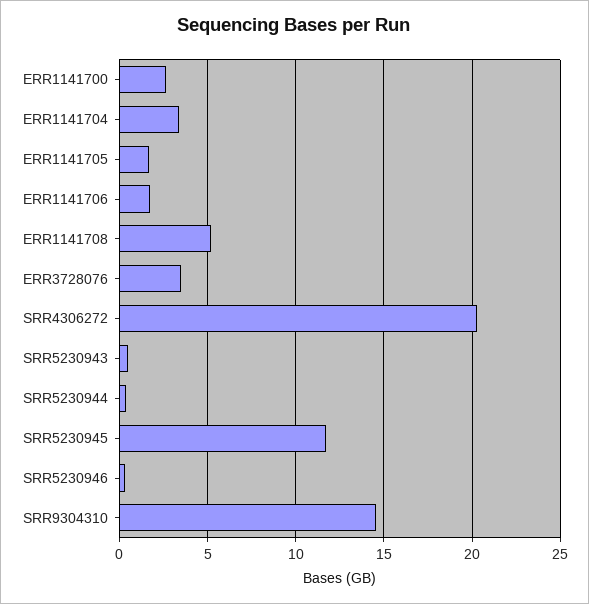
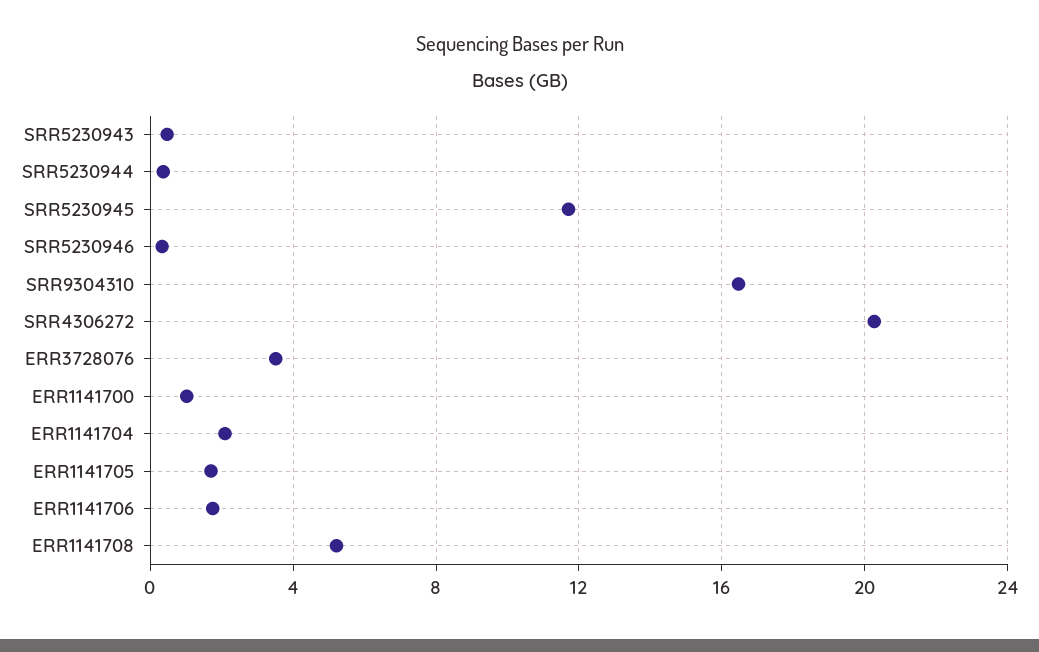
ERR1141700: 2.5 -> 1
ERR1141704: 3.5 -> 2
SRR9304310: 14.5 -> 16.5

